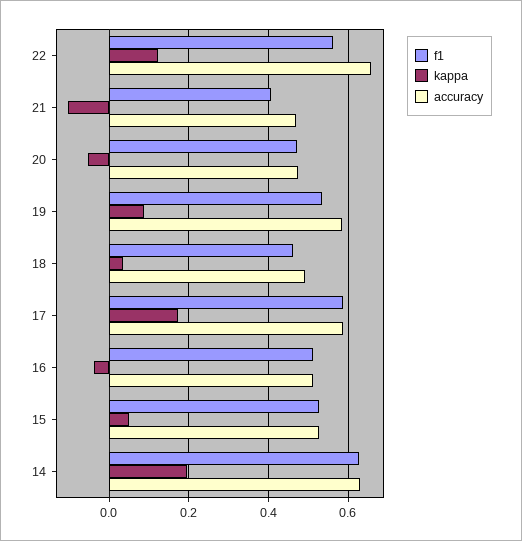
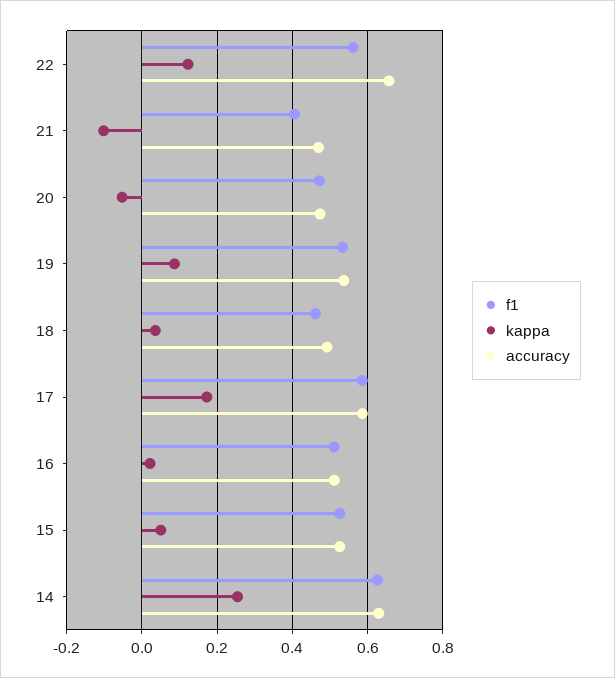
accuracy, 19: 0.58 -> 0.54
kappa, 16: -0.04 -> 0.02
kappa, 14: 0.2 -> 0.26

